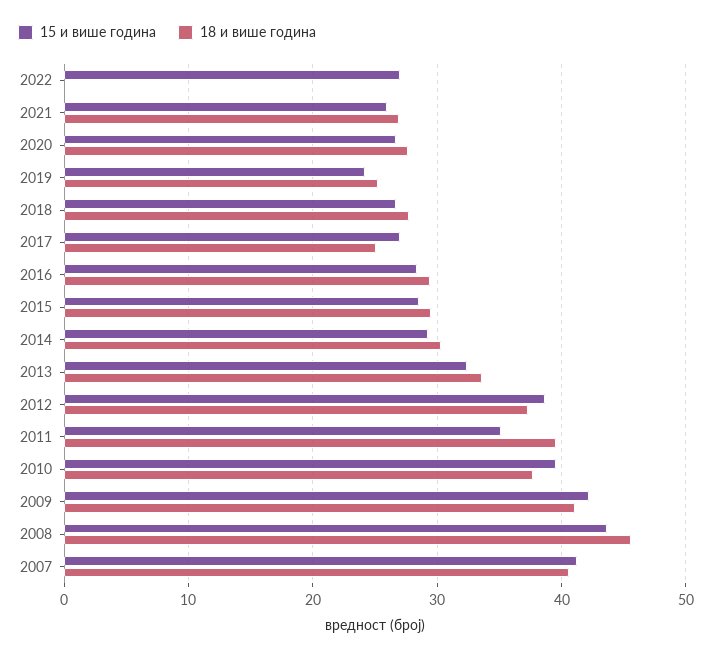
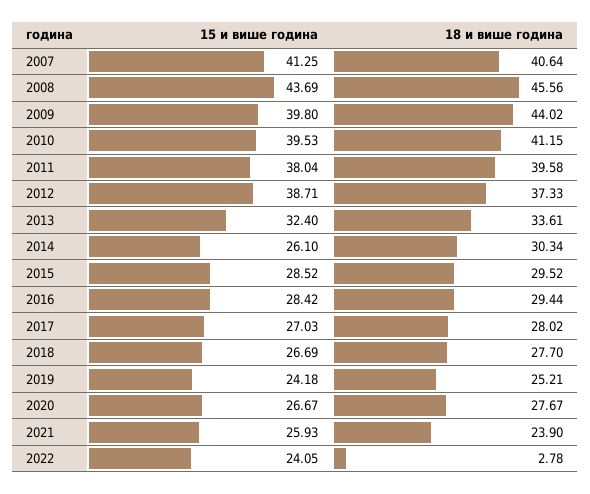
15 и више година, 2022: 27 -> 24.05
18 и више година, 2022: 0 -> 2.78
18 и више година, 2021: 27 -> 23.9
18 и више година, 2017: 25 -> 28.02
15 и више година, 2014: 29 -> 26.1
15 и више година, 2011: 35 -> 38.04
18 и више година, 2010: 38 -> 41.15
15 и више година, 2009: 42 -> 39.8
18 и више година, 2009: 41 -> 44.02

